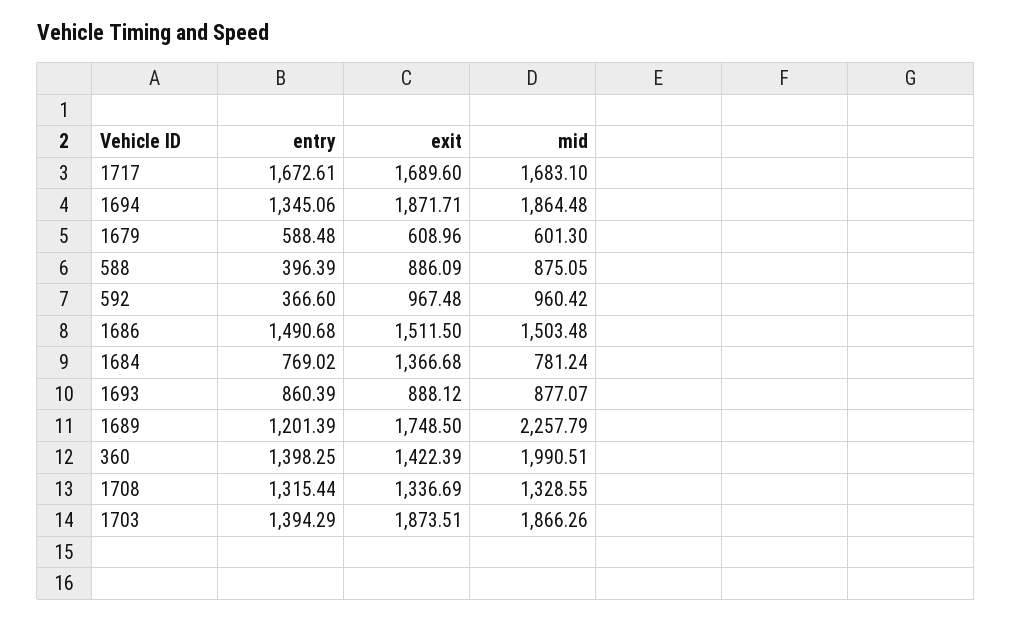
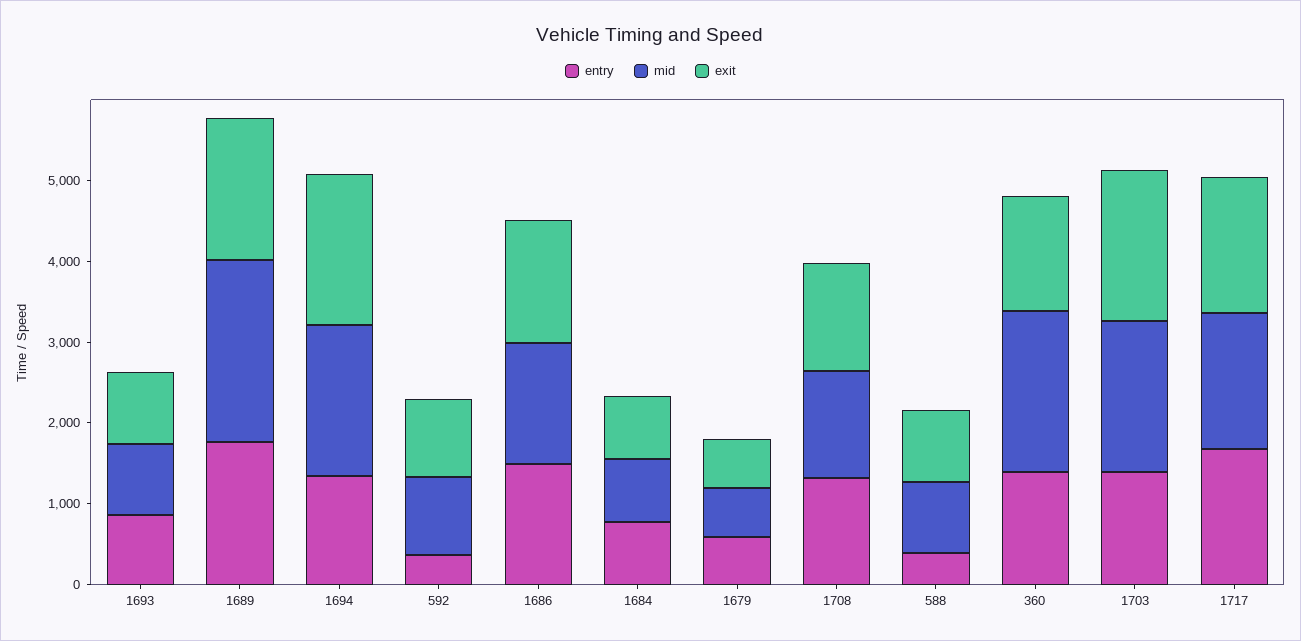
exit, 1684: 1366.68 -> 800
entry, 1689: 1201.39 -> 1800

